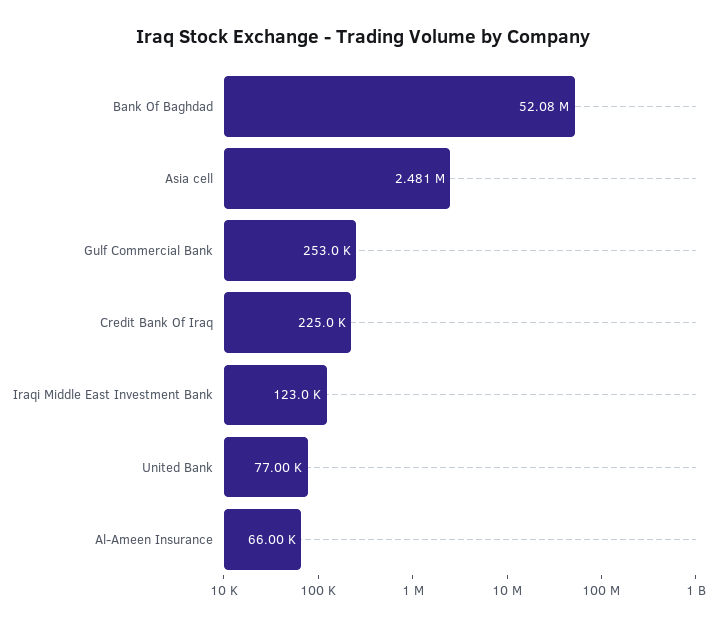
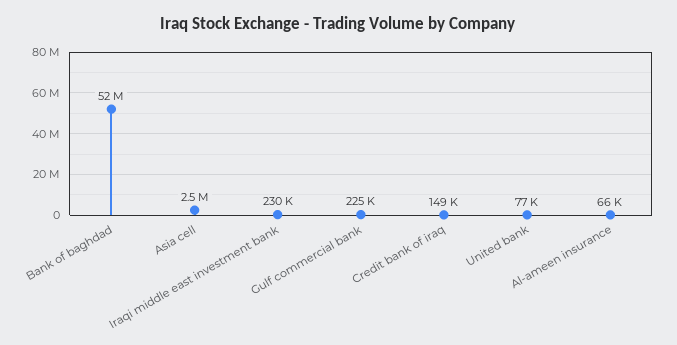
Gulf Commercial Bank: 253000 -> 225000
Credit Bank Of Iraq: 225000 -> 149000
Iraqi Middle East Investment Bank: 123000 -> 230000

